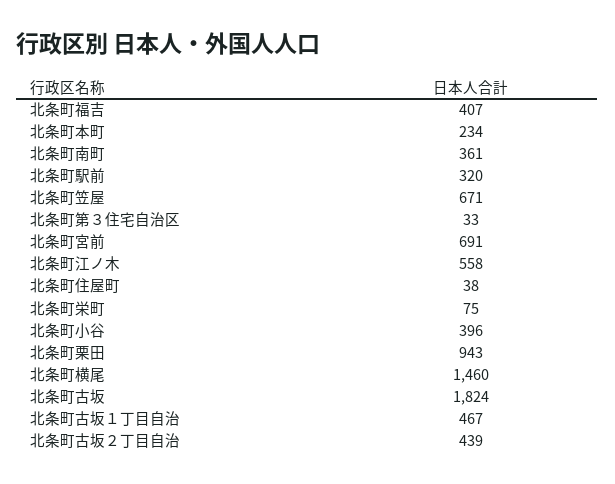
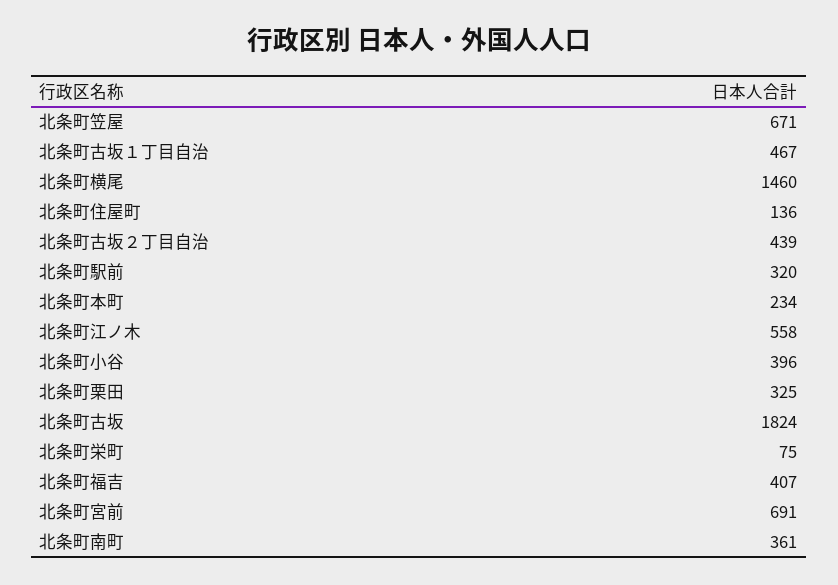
北条町第３住宅自治区: 33 -> none
北条町住屋町: 38 -> 136
北条町栗田: 943 -> 325

